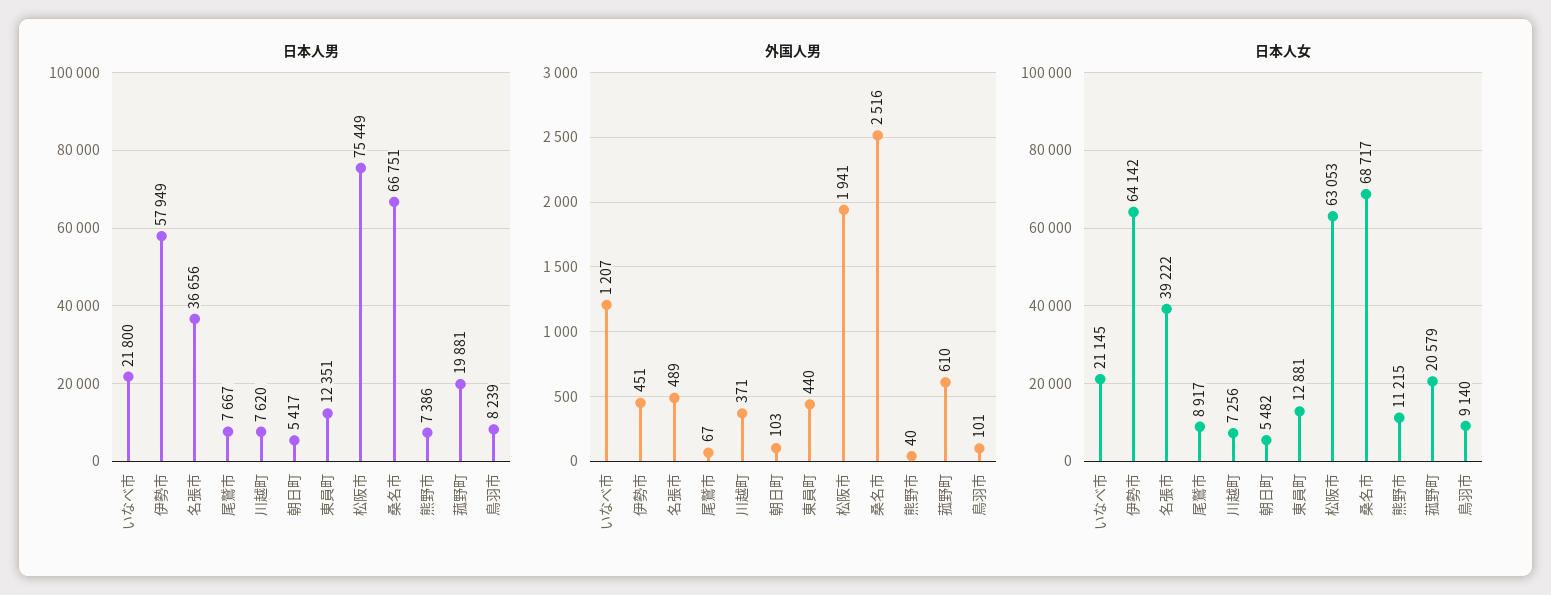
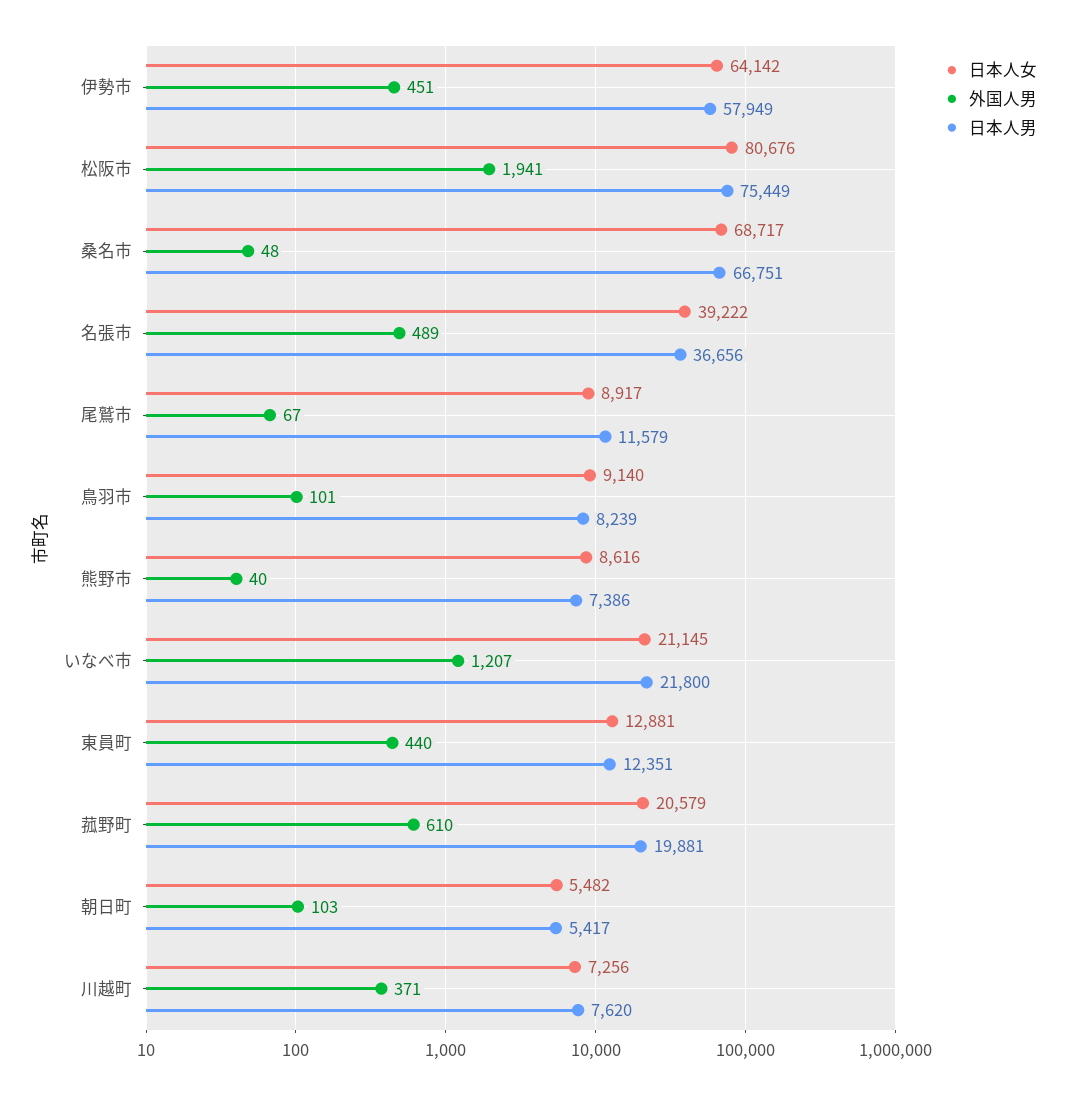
日本人男, 尾鷲市: 7667 -> 11579
外国人男, 桑名市: 2516 -> 48
日本人女, 松阪市: 63053 -> 80676
日本人女, 熊野市: 11215 -> 8616

